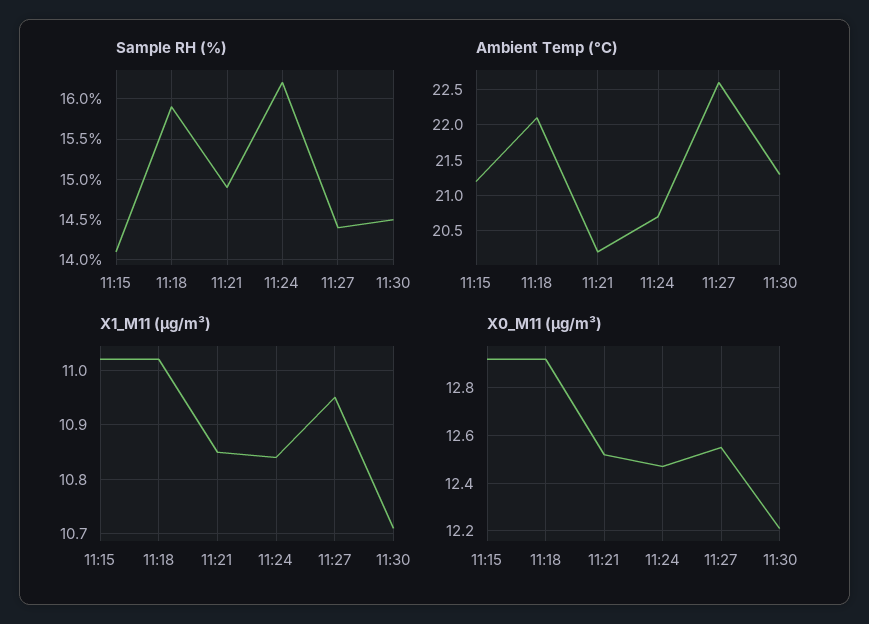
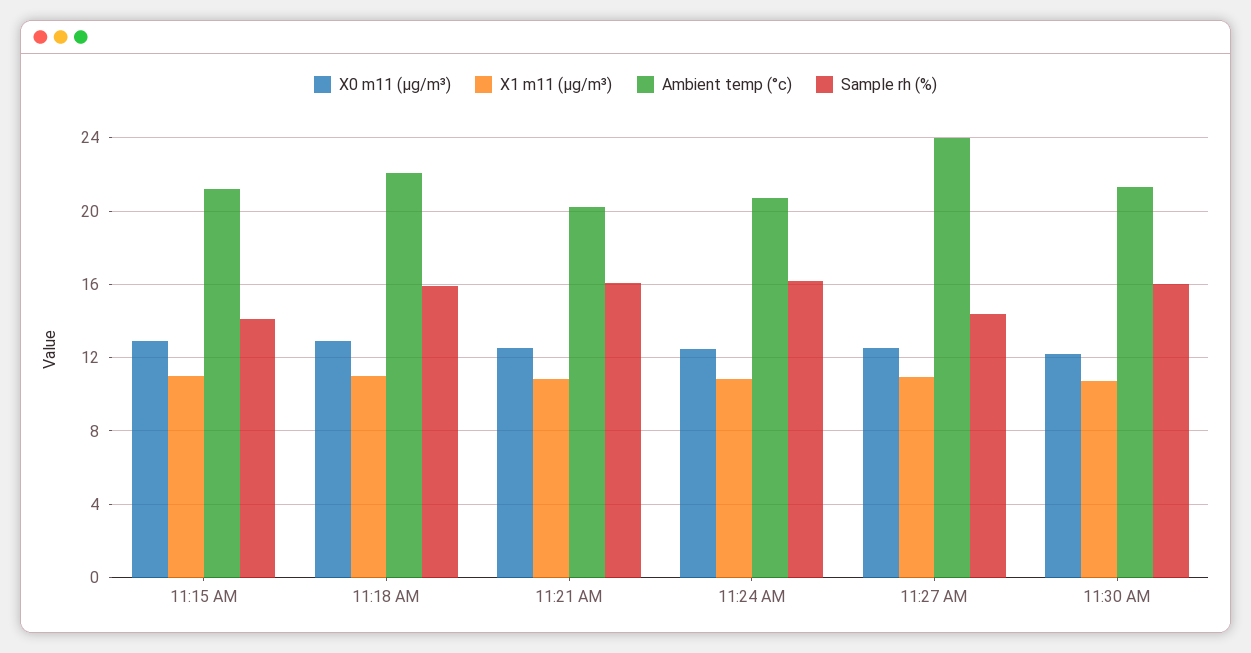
Sample RH (%), 11:21: 14.9 -> 16
Sample RH (%), 11:30: 14.5 -> 16
Ambient Temp (°C), 11:27: 22.6 -> 24

